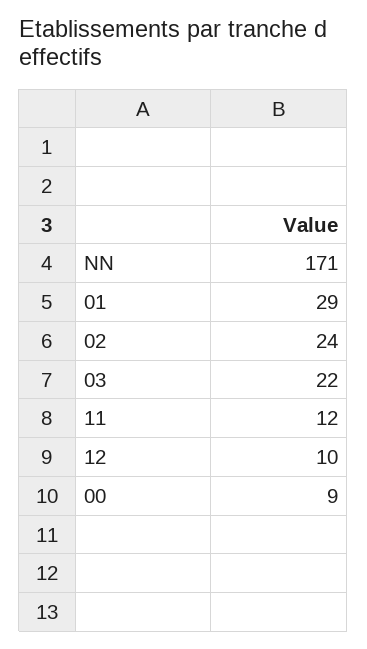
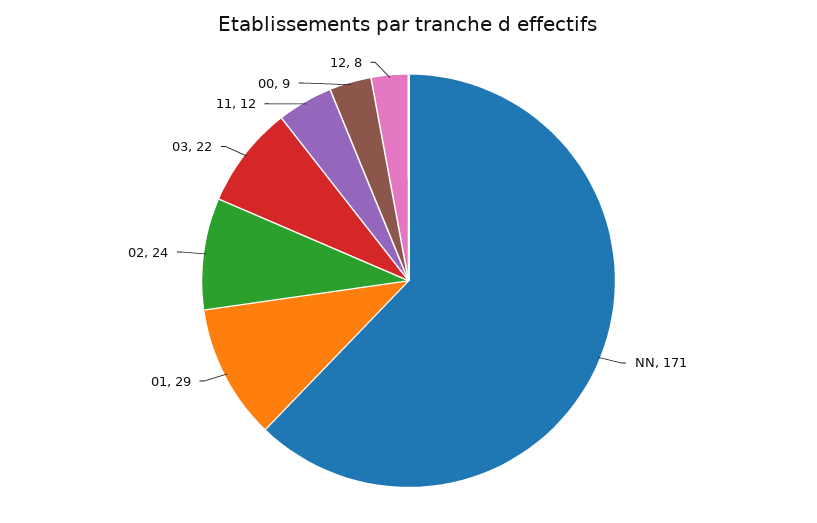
12: 10 -> 8

